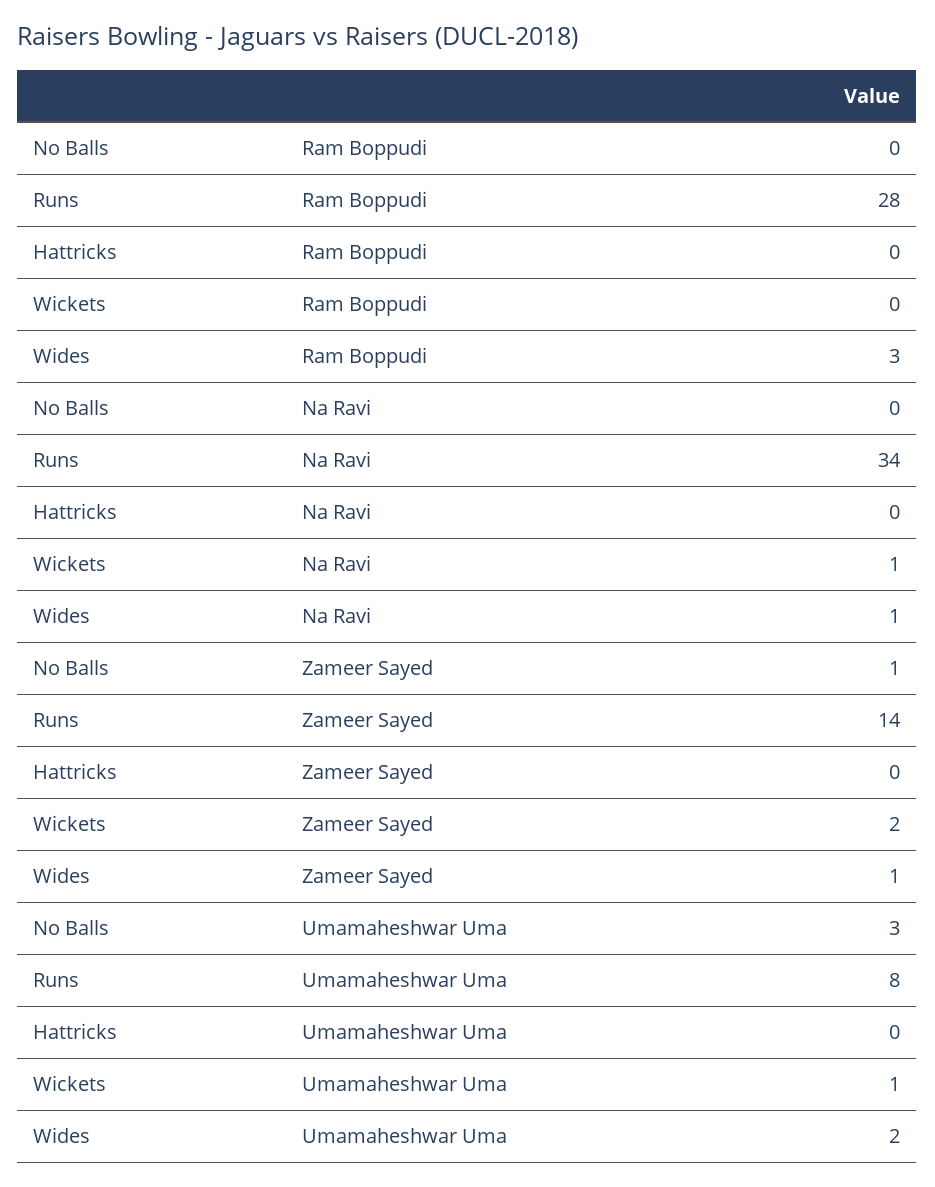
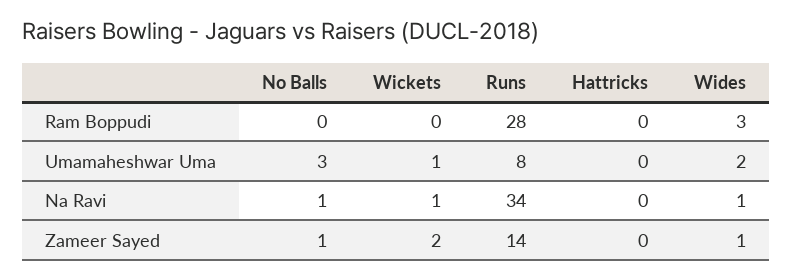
No Balls, Na Ravi: 0 -> 1

